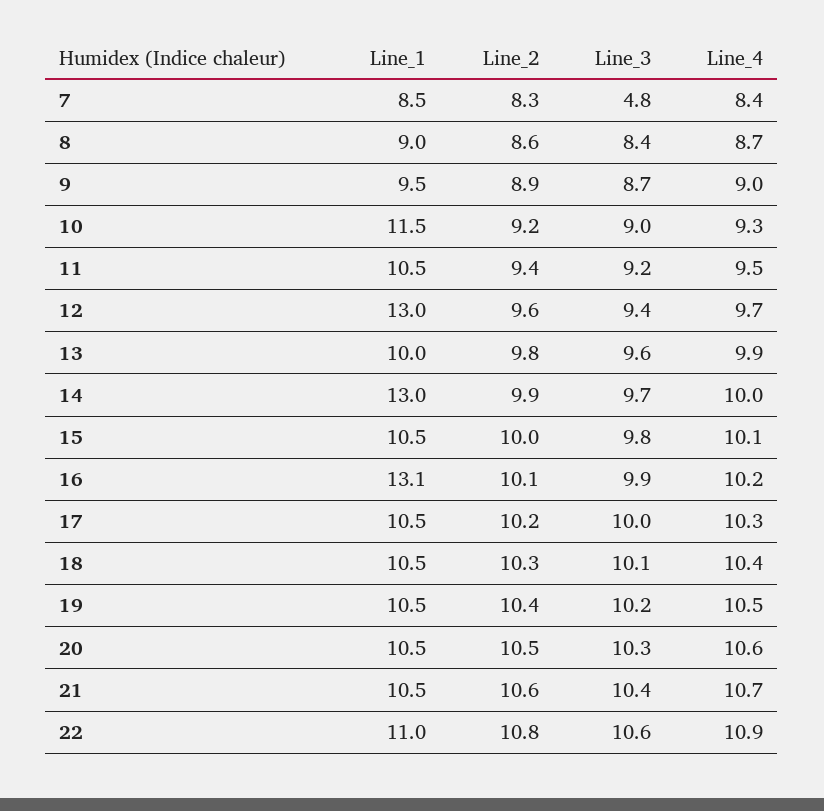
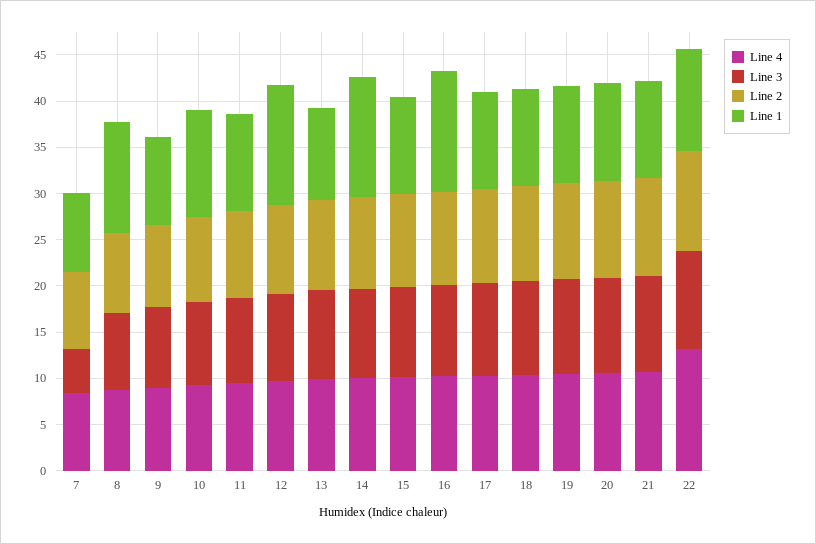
Line_1, 8: 9 -> 12
Line_4, 22: 10.9 -> 13

